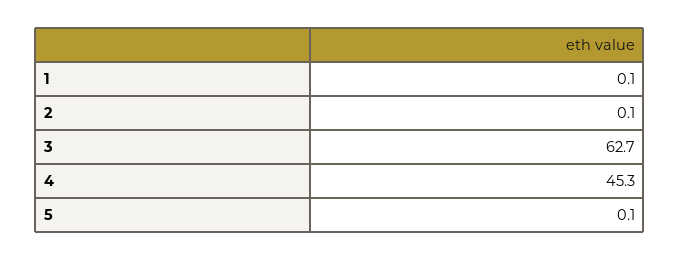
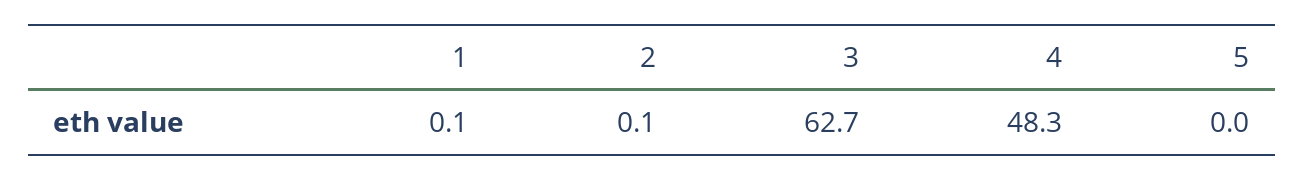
4: 45.3 -> 48.3
5: 0.1 -> 0

